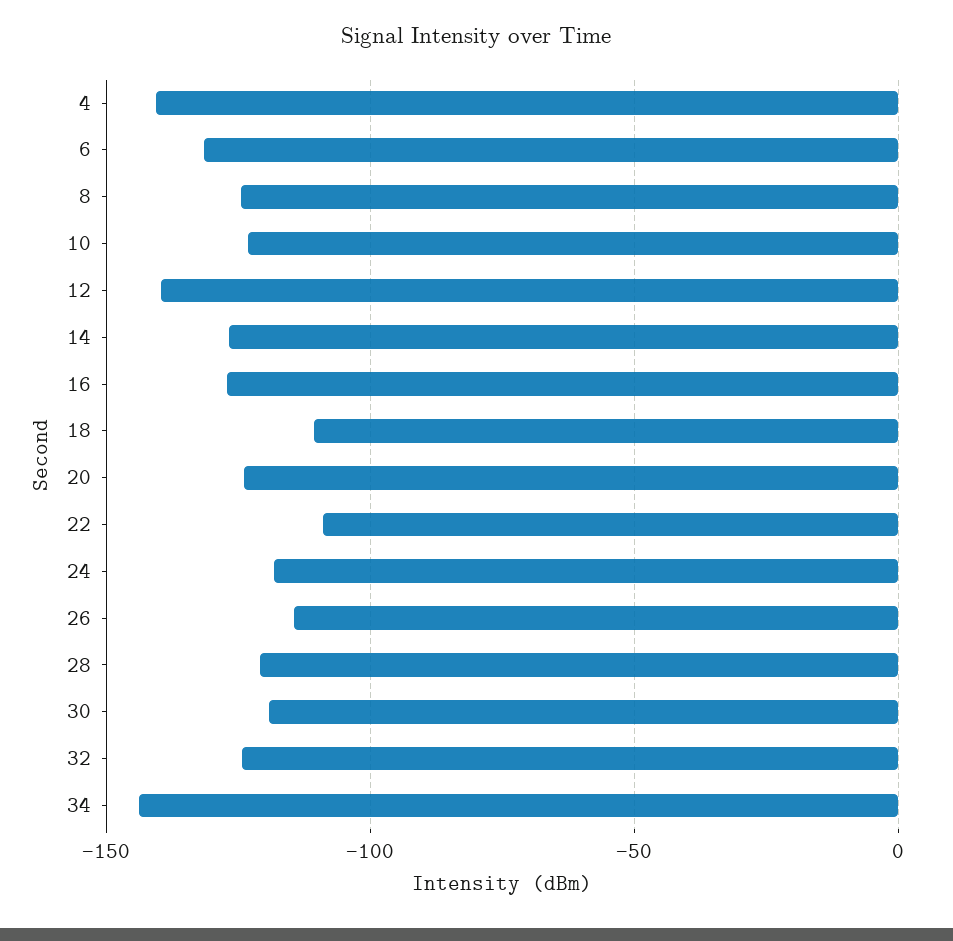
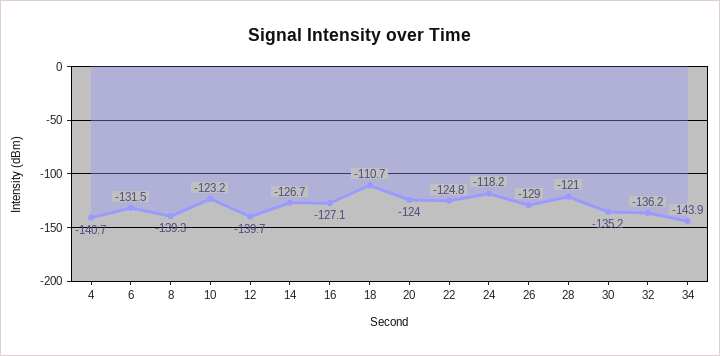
8: -125 -> -139.3
22: -110 -> -124.8
26: -115 -> -129
30: -120 -> -135.2
32: -125 -> -136.2

